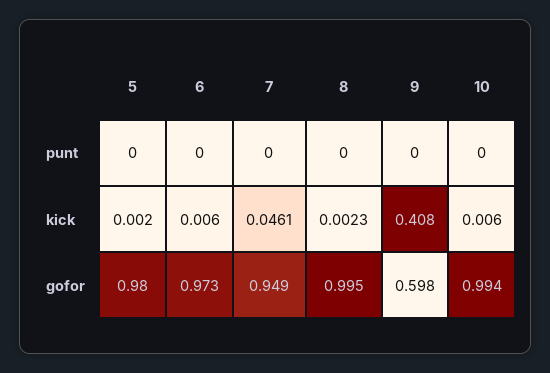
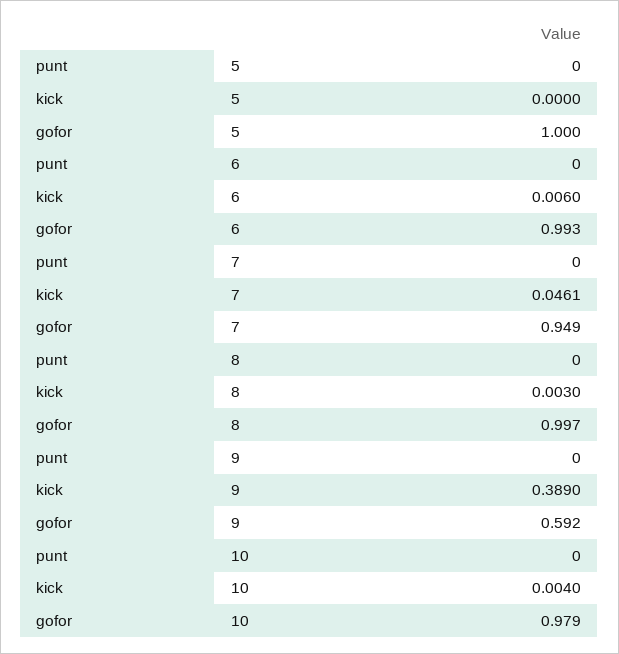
5, kick: 0.002 -> 0
8, kick: 0.0023 -> 0.003
9, kick: 0.408 -> 0.389
10, kick: 0.006 -> 0.004
5, gofor: 0.98 -> 1
6, gofor: 0.973 -> 0.993
8, gofor: 0.995 -> 0.997
9, gofor: 0.598 -> 0.592
10, gofor: 0.994 -> 0.979

